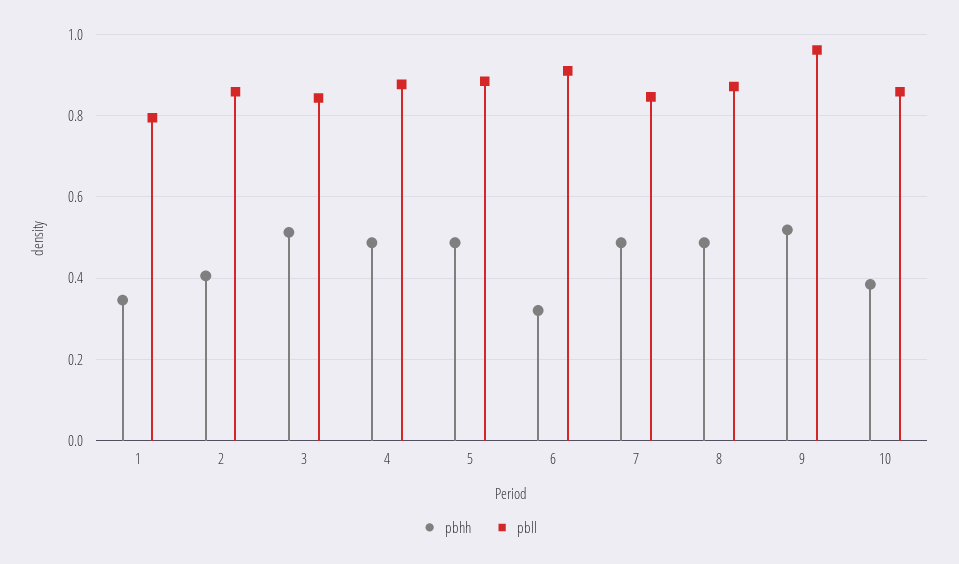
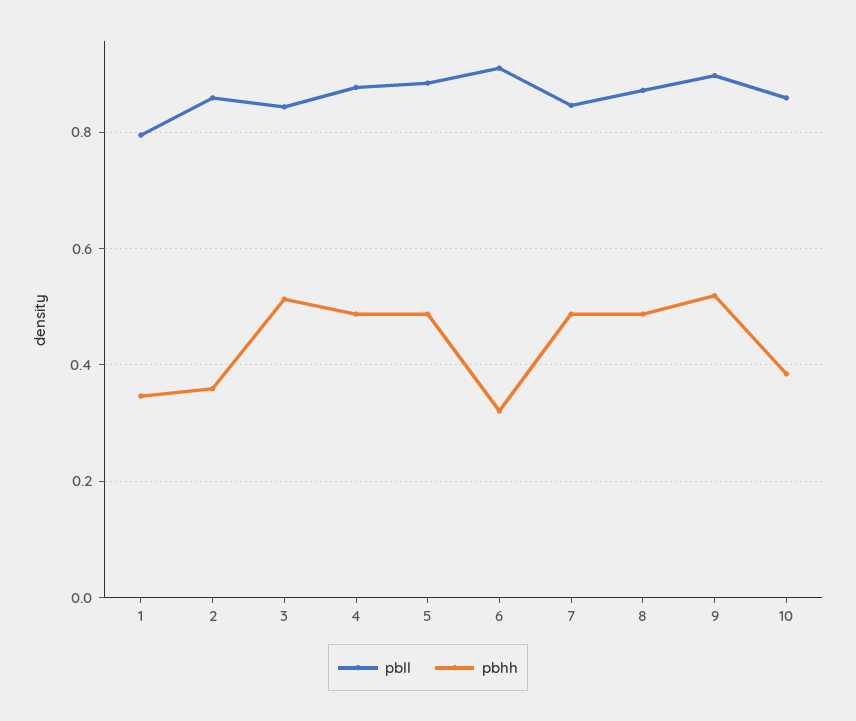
pbhh, 2: 0.4 -> 0.36
pbll, 9: 0.96 -> 0.9

